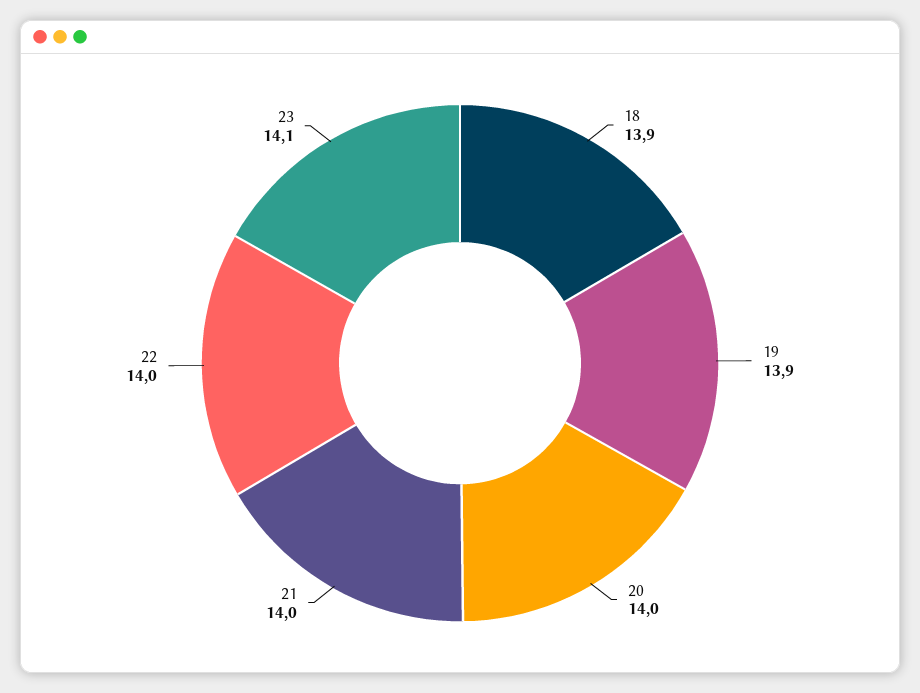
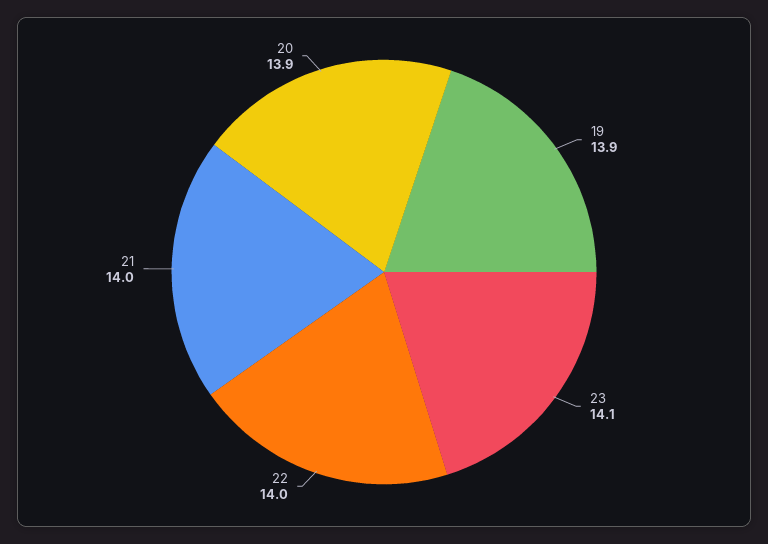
18: 13.9 -> none
20: 14 -> 13.9

